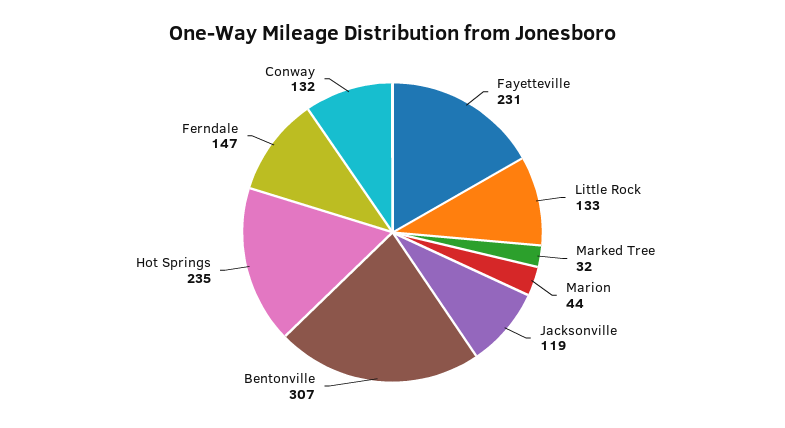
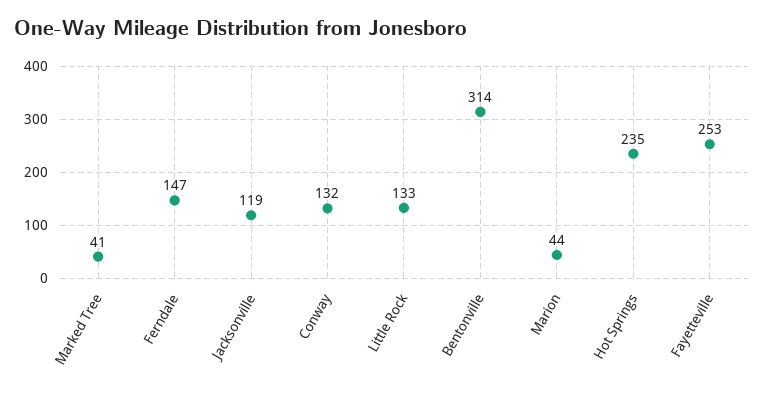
Fayetteville: 231 -> 253
Marked Tree: 32 -> 41
Bentonville: 307 -> 314

